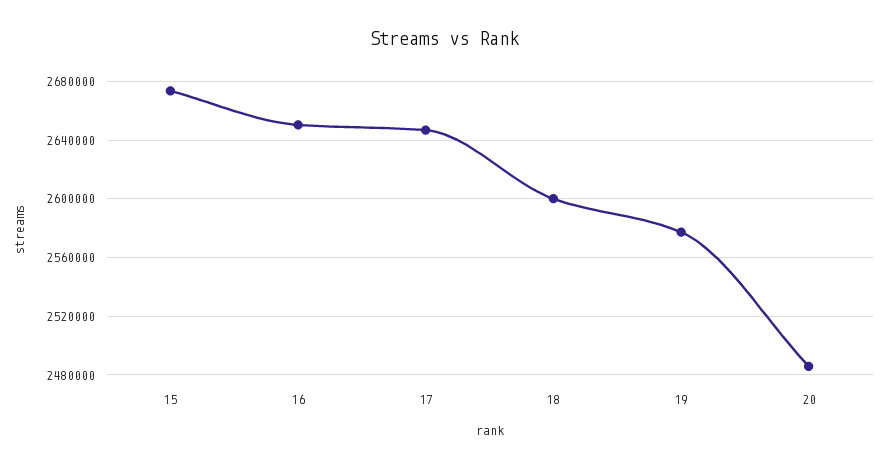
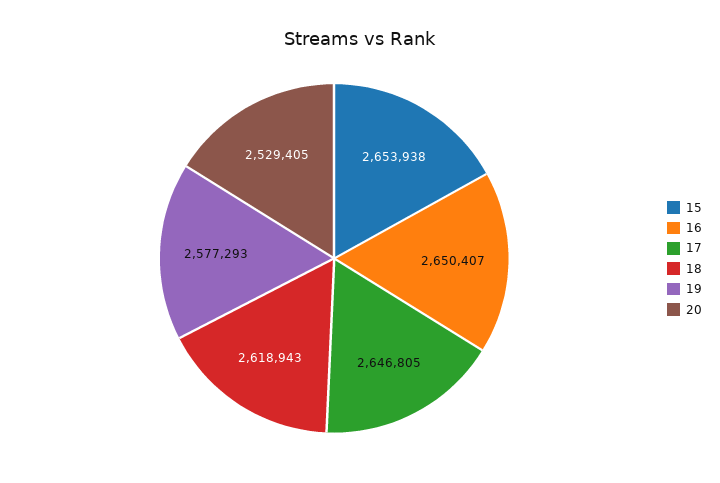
15: 2675000 -> 2653938
18: 2600000 -> 2618943
20: 2485000 -> 2529405

